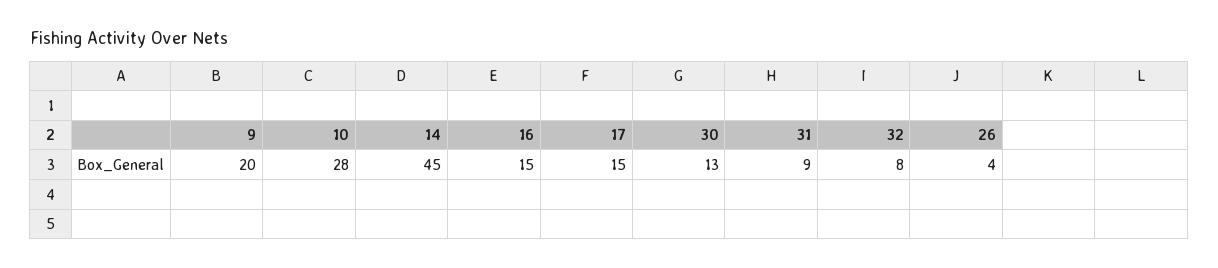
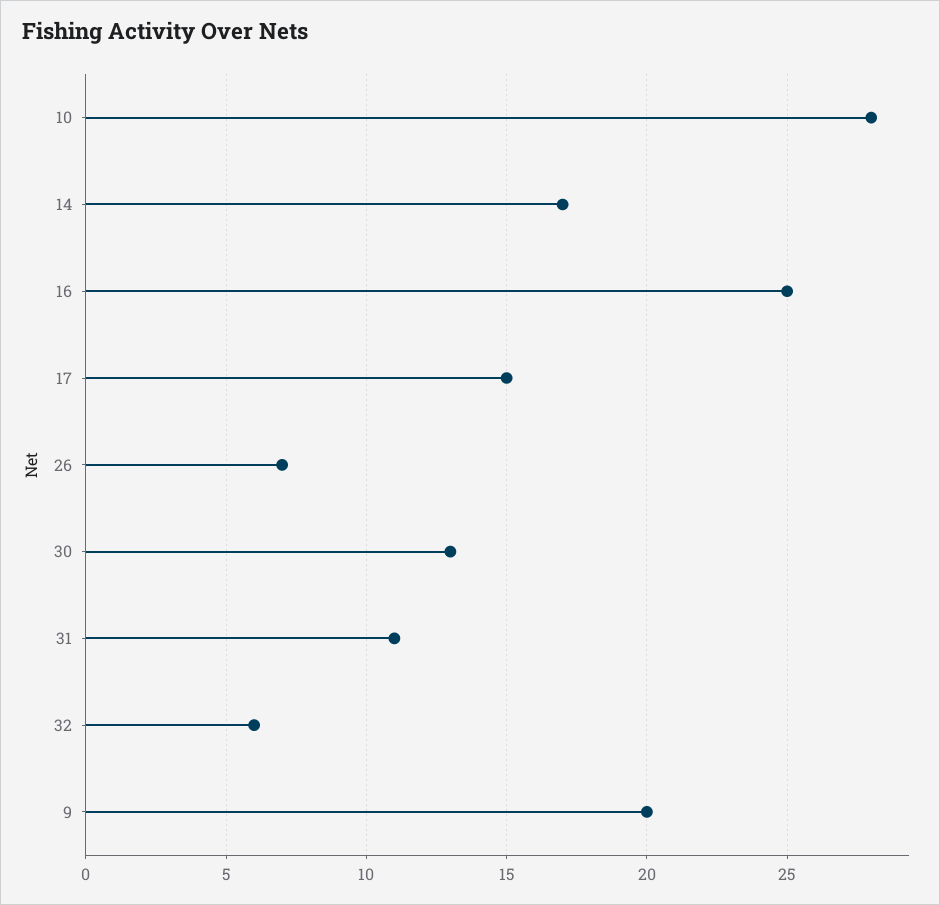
14: 45 -> 17
16: 15 -> 25
31: 9 -> 11
32: 8 -> 6
26: 4 -> 7

